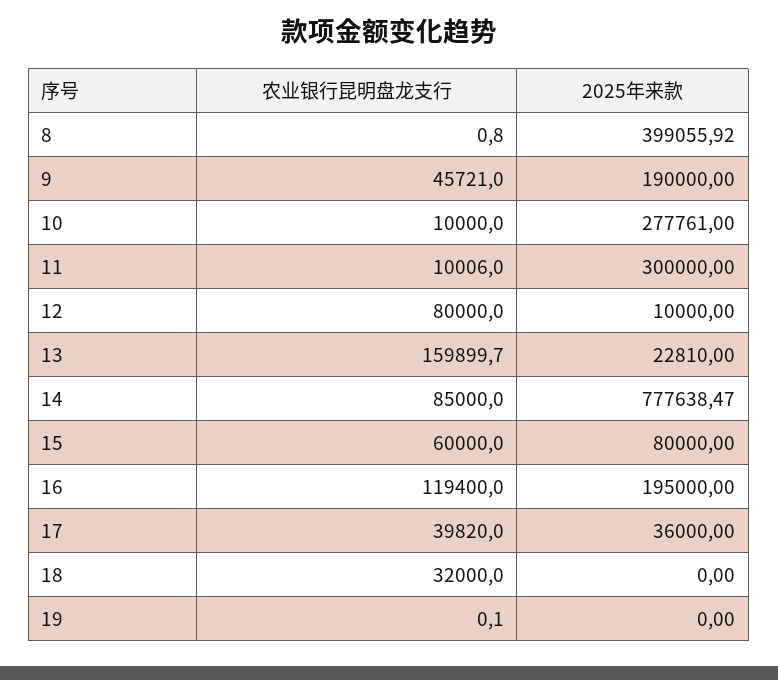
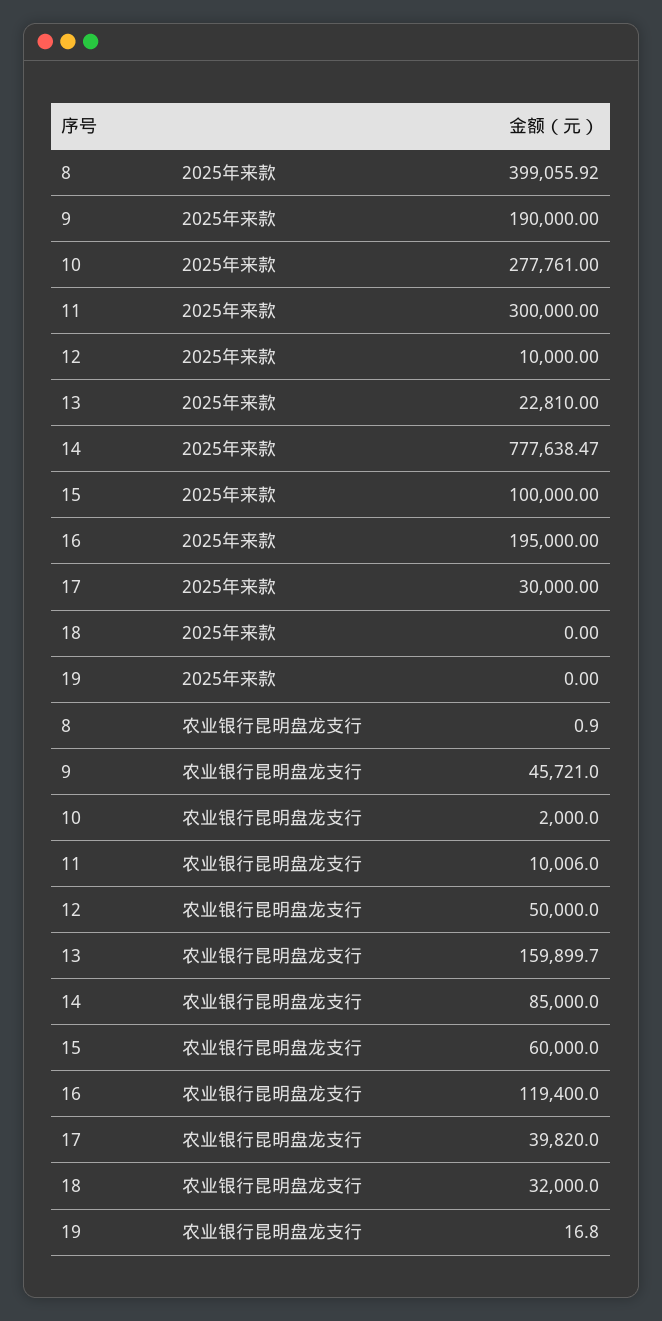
农业银行昆明盘龙支行, 8: 0.8 -> 0.9
农业银行昆明盘龙支行, 10: 10000 -> 2000
农业银行昆明盘龙支行, 12: 80000 -> 50000
2025年来款, 15: 80000 -> 100000
2025年来款, 17: 36000 -> 30000
农业银行昆明盘龙支行, 19: 0.1 -> 16.8

